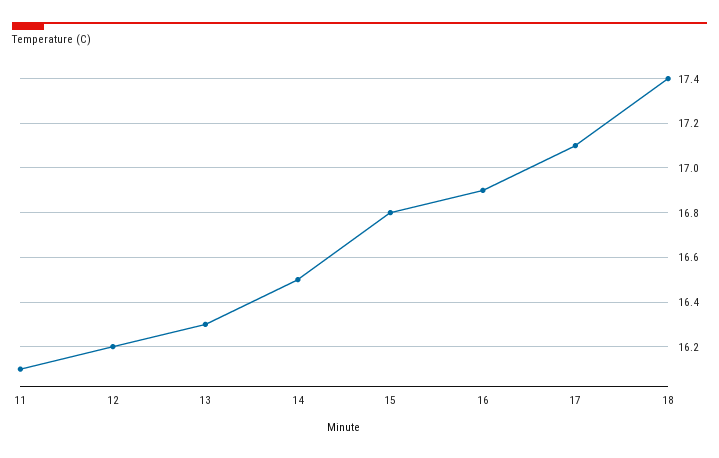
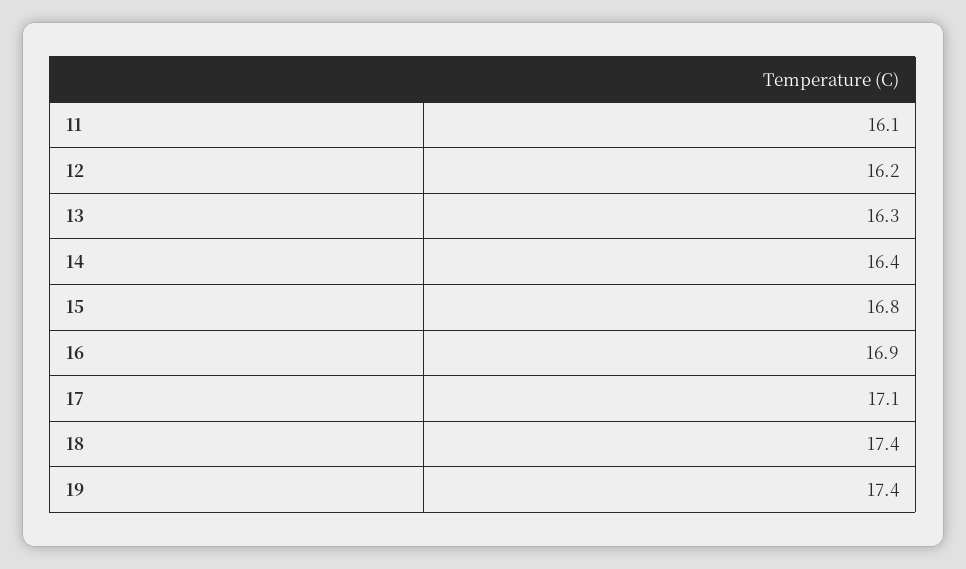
14: 16.5 -> 16.4
19: none -> 17.4

